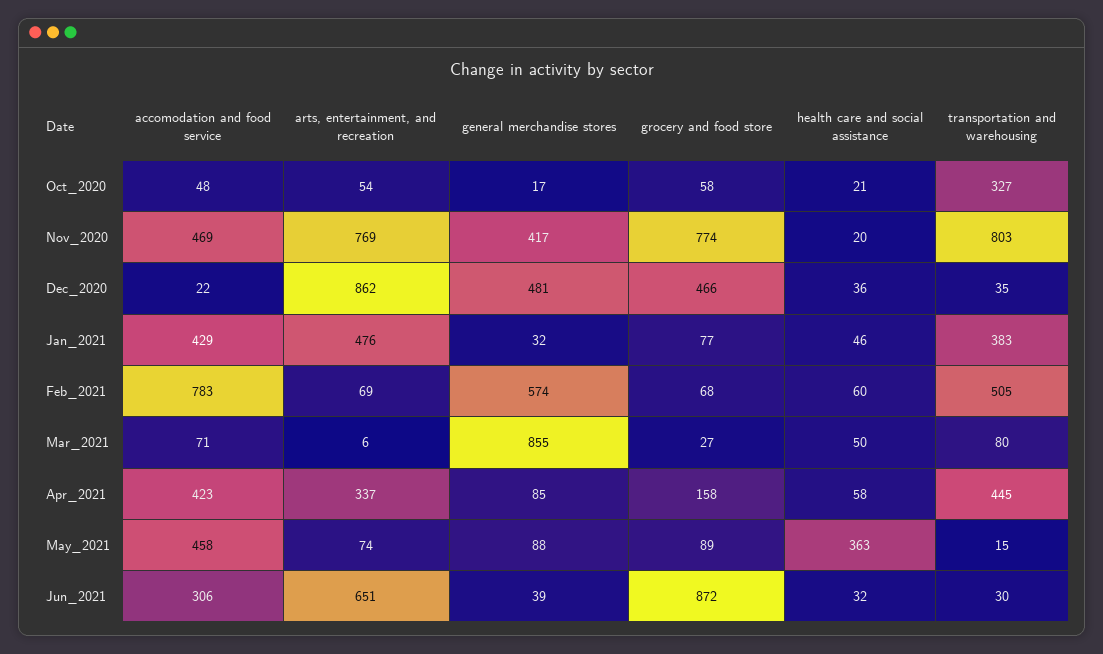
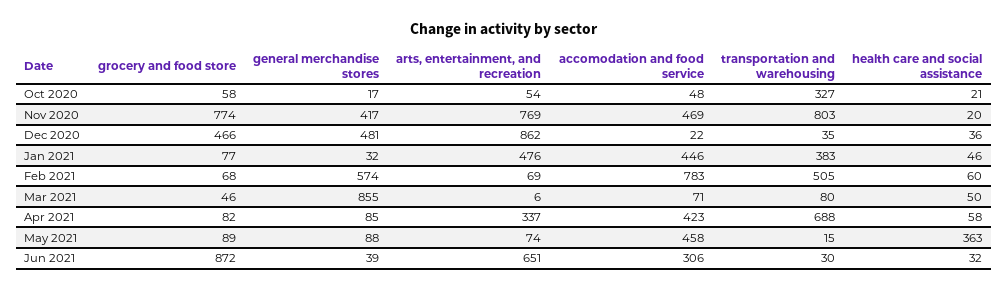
accomodation and food service, Jan_2021: 429 -> 446
grocery and food store, Mar_2021: 27 -> 46
grocery and food store, Apr_2021: 158 -> 82
transportation and warehousing, Apr_2021: 445 -> 688

